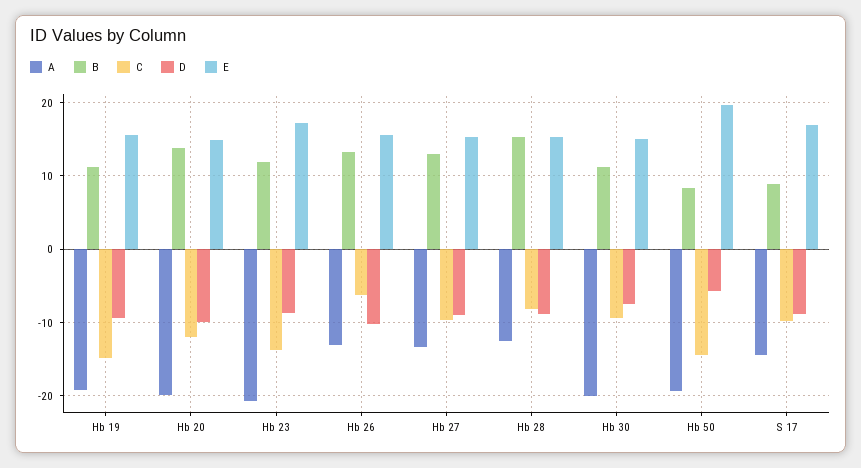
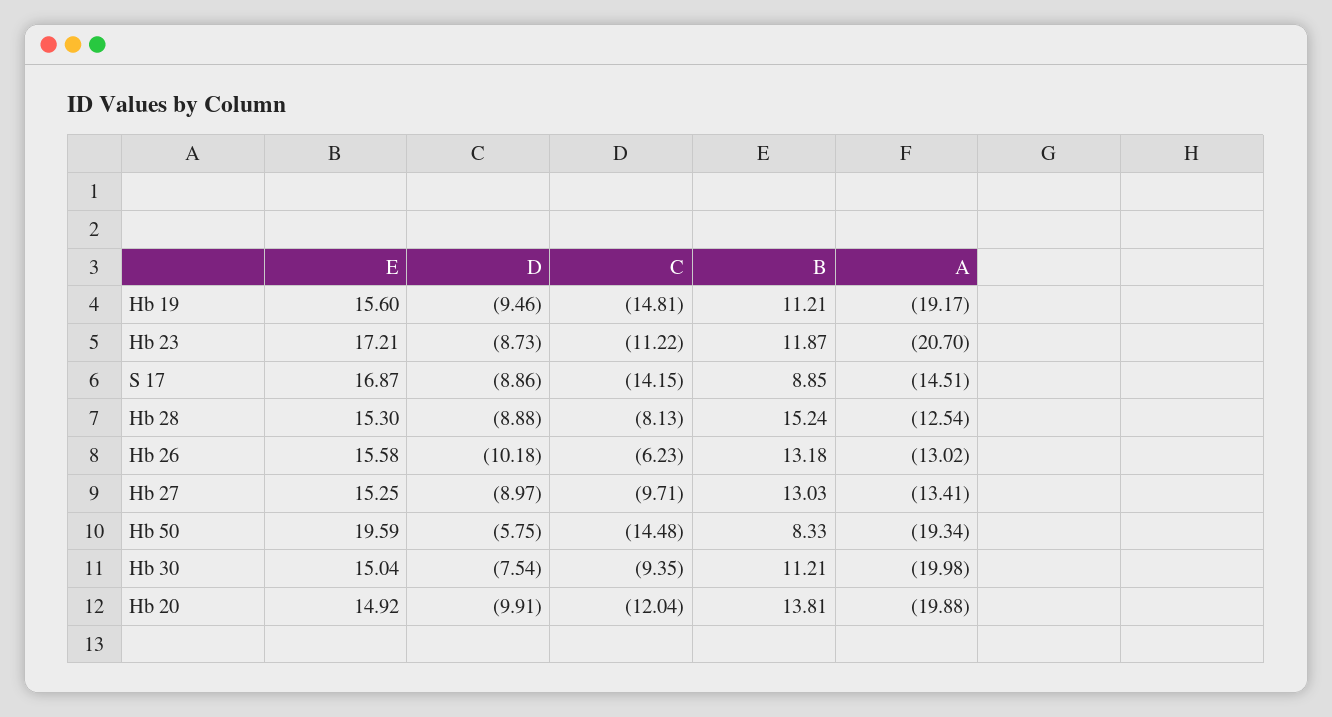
C, Hb 23: -14 -> -11.22
C, S 17: -10 -> -14.15

